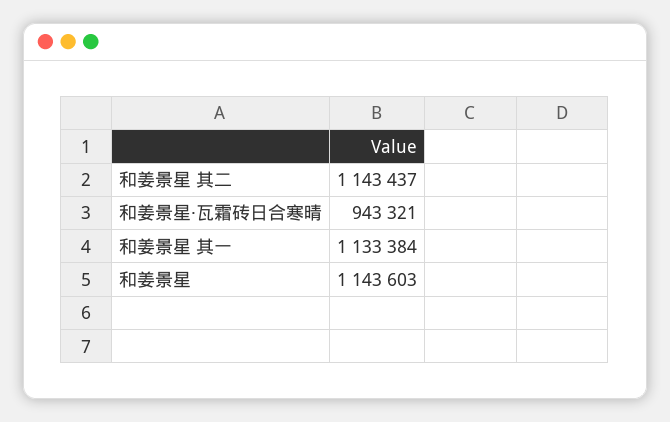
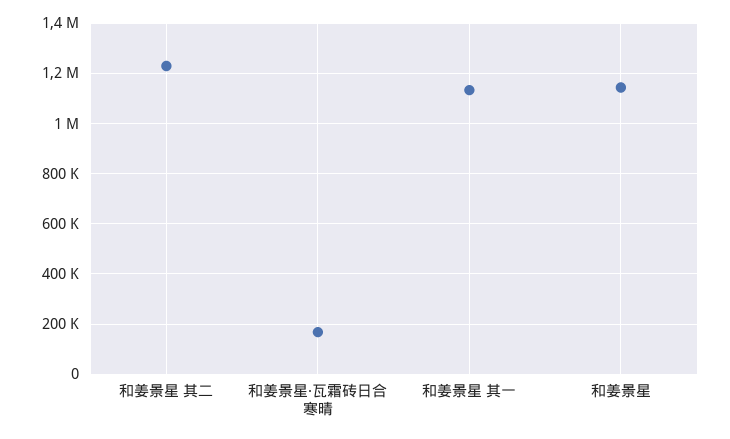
和姜景星 其二: 1143437 -> 1225000
和姜景星·瓦霜砖日合寒晴: 943321 -> 175000

